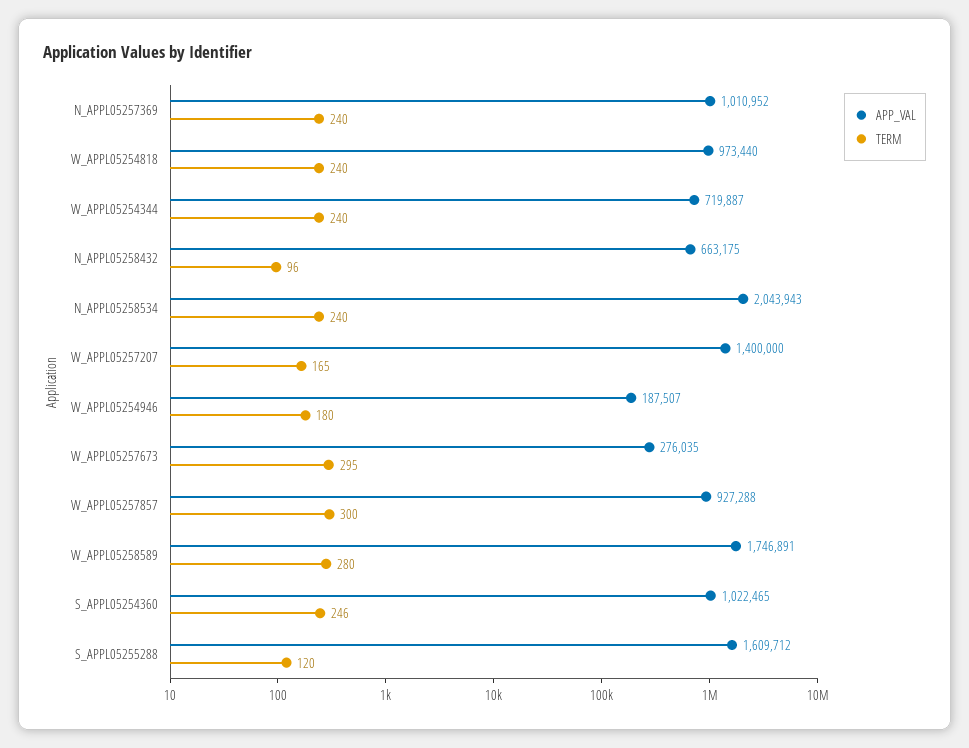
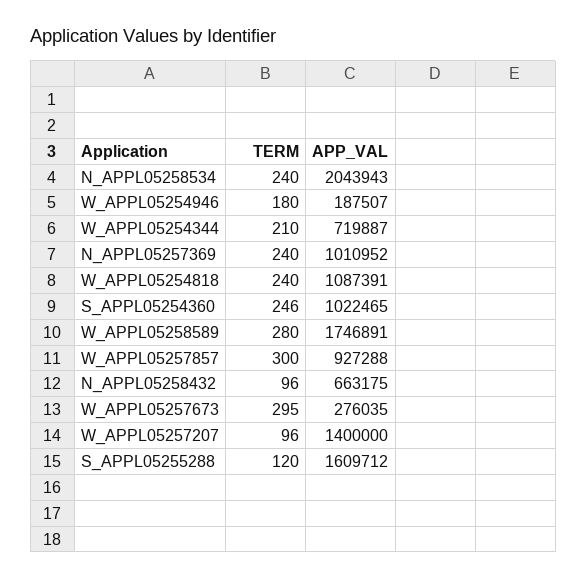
APP_VAL, W_APPL05254818: 973440 -> 1087391
TERM, W_APPL05254344: 240 -> 210
TERM, W_APPL05257207: 165 -> 96

